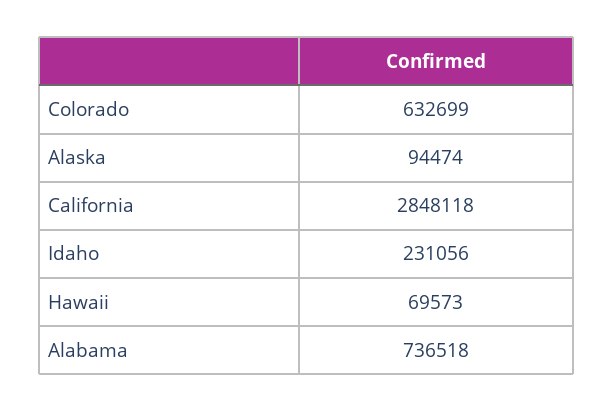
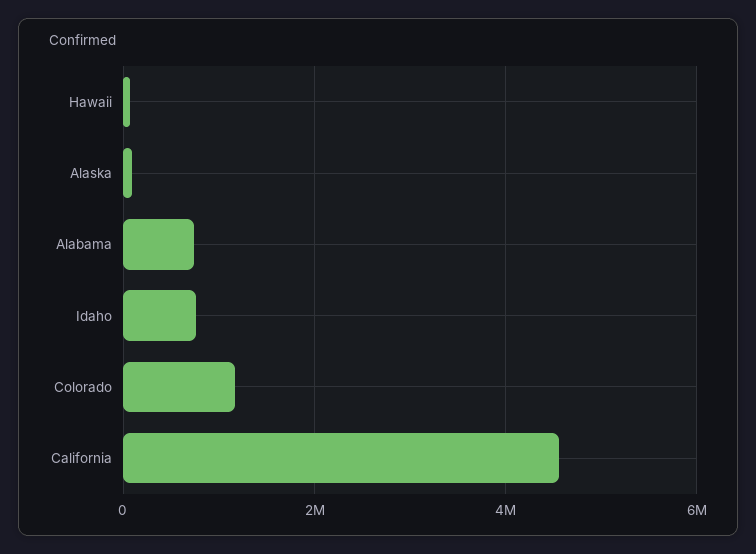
Colorado: 632699 -> 1200000
California: 2848118 -> 4600000
Idaho: 231056 -> 800000

